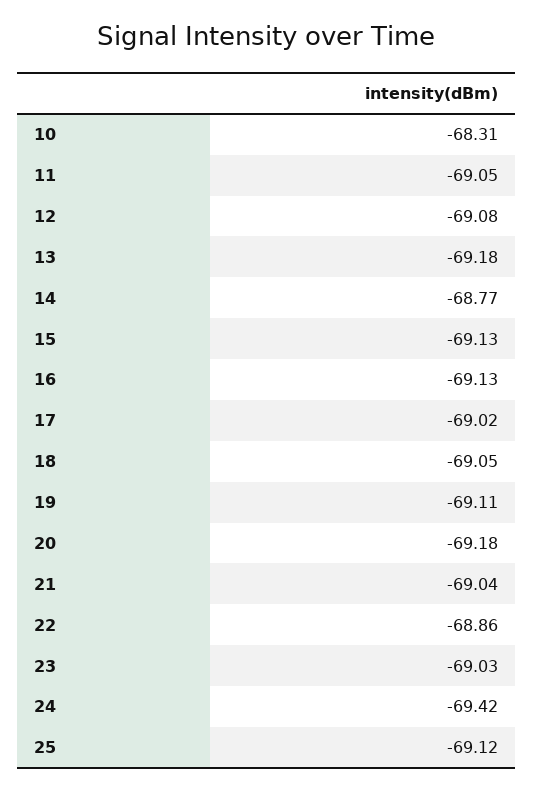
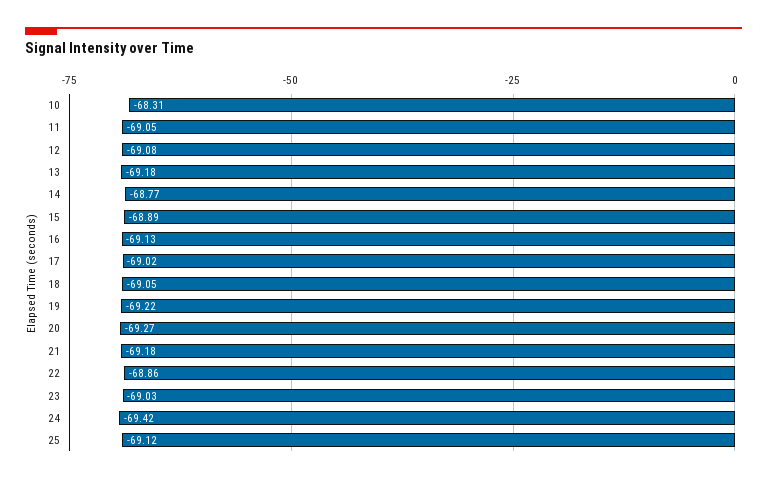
15: -69.13 -> -68.89
19: -69.11 -> -69.22
20: -69.18 -> -69.27
21: -69.04 -> -69.18

